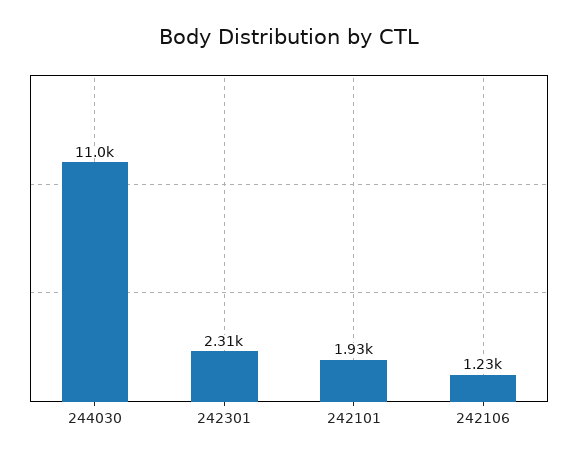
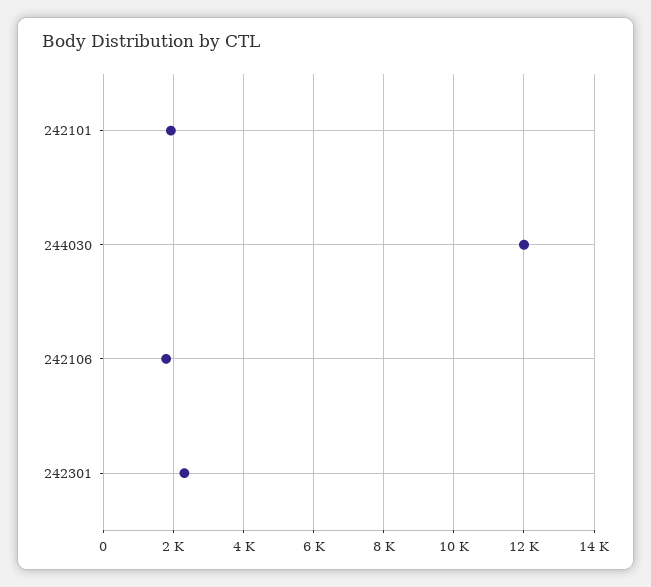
244030: 11000 -> 12000
242106: 1230 -> 1800

